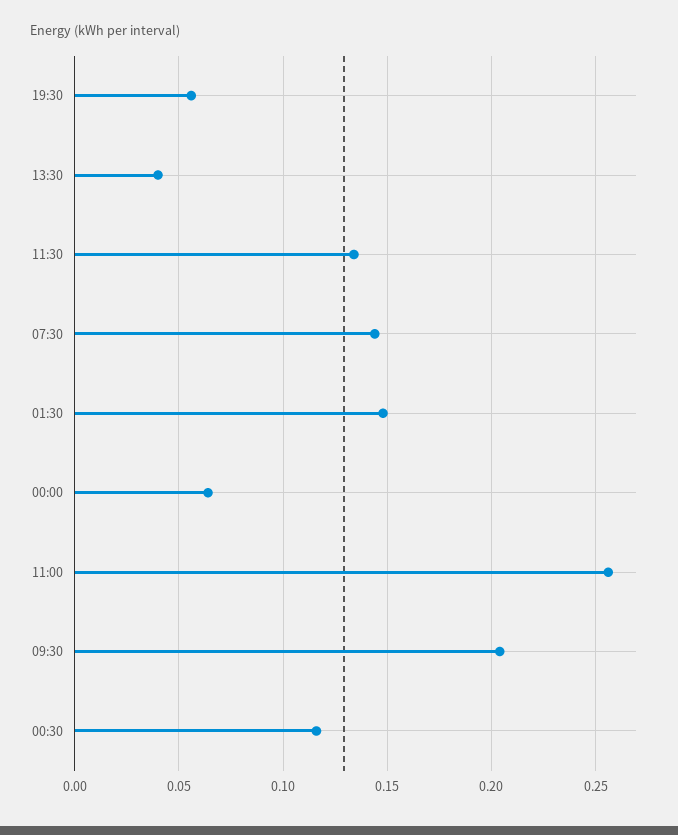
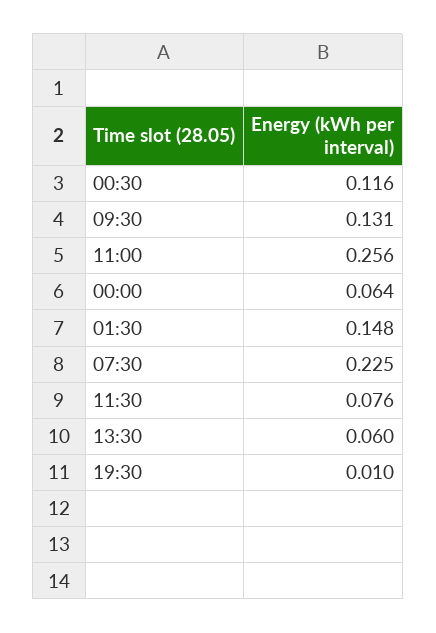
19:30: 0.055 -> 0.01
13:30: 0.04 -> 0.06
11:30: 0.135 -> 0.076
07:30: 0.145 -> 0.225
09:30: 0.205 -> 0.131

